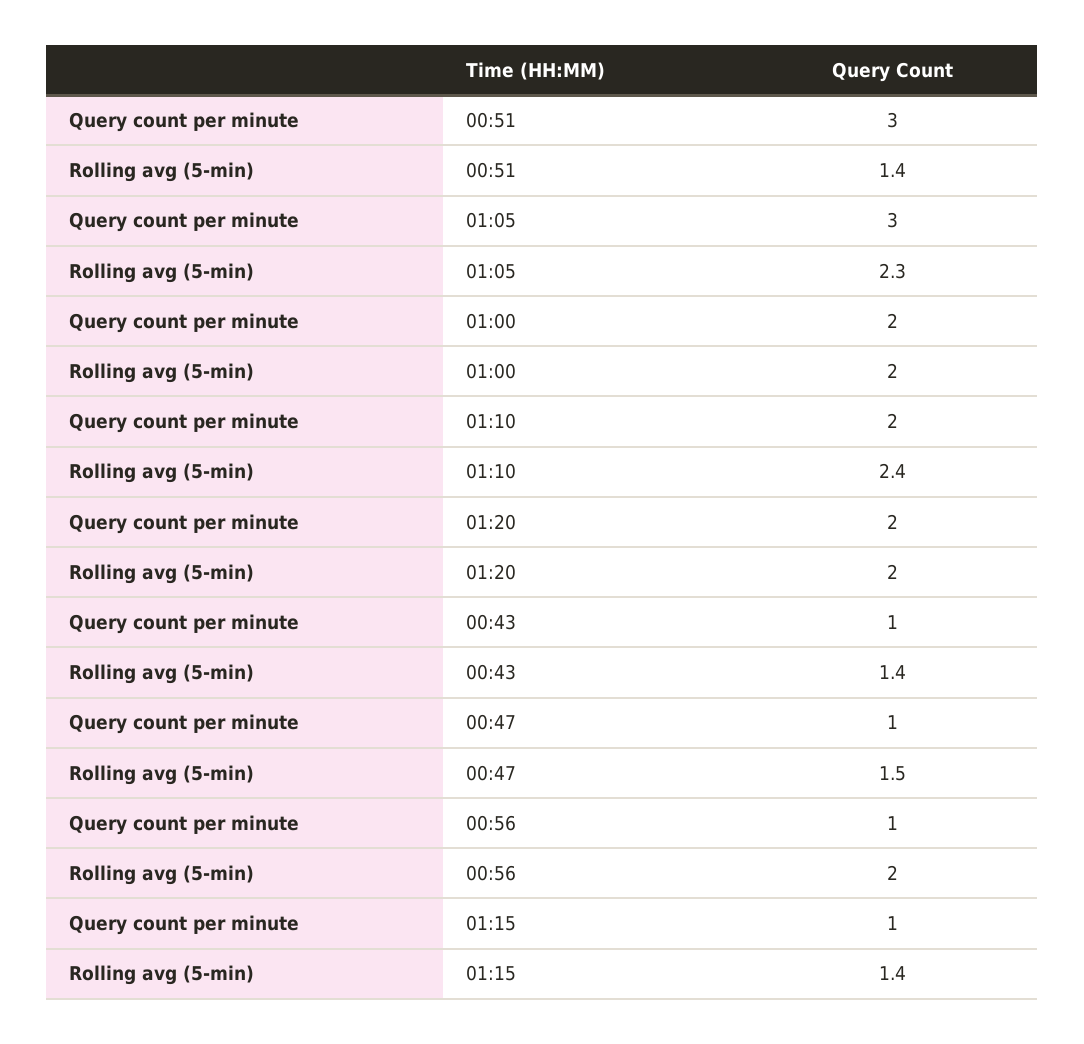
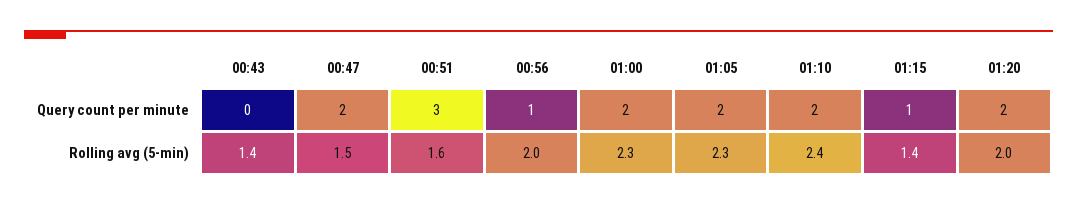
Rolling avg (5-min), 00:51: 1.4 -> 1.6
Query count per minute, 01:05: 3 -> 2
Rolling avg (5-min), 01:00: 2 -> 2.3
Query count per minute, 00:43: 1 -> 0
Query count per minute, 00:47: 1 -> 2

